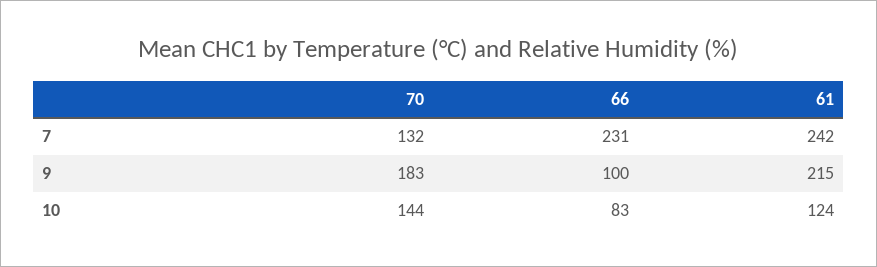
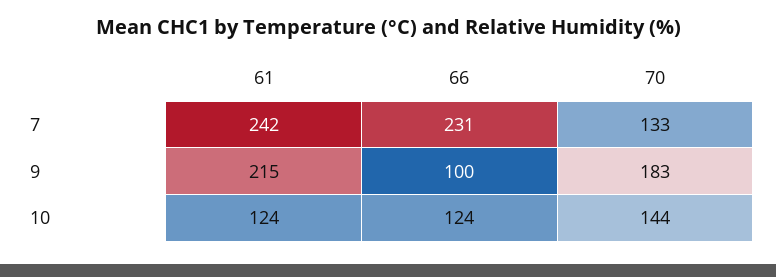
70, 7: 132 -> 133
66, 10: 83 -> 124

